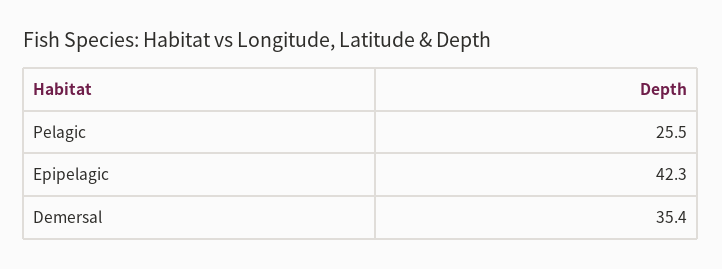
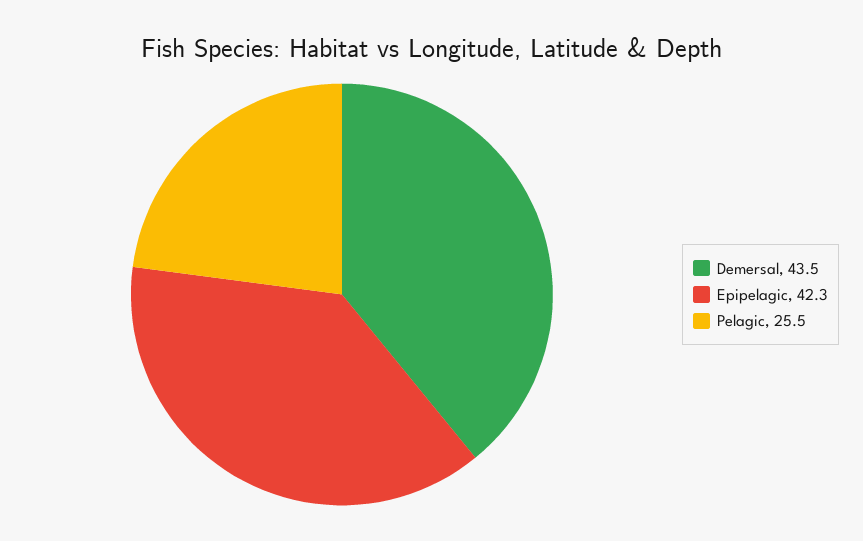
Demersal: 35.4 -> 43.5

